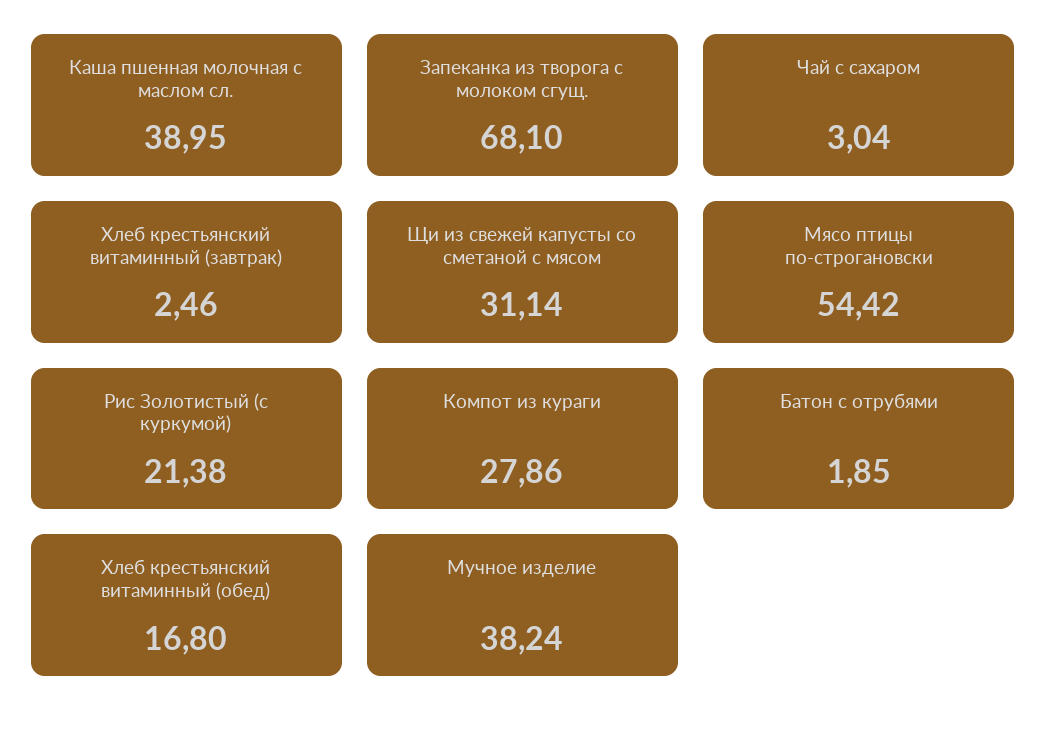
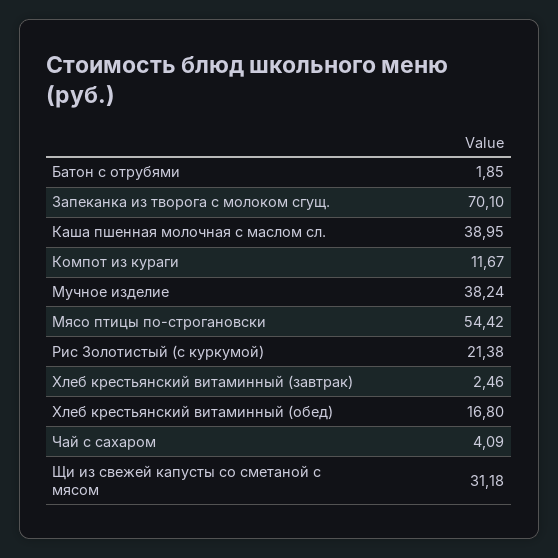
Запеканка из творога с молоком сгущ.: 68.1 -> 70.1
Чай с сахаром: 3.04 -> 4.09
Щи из свежей капусты со сметаной с мясом: 31.14 -> 31.18
Компот из кураги: 27.86 -> 11.67

